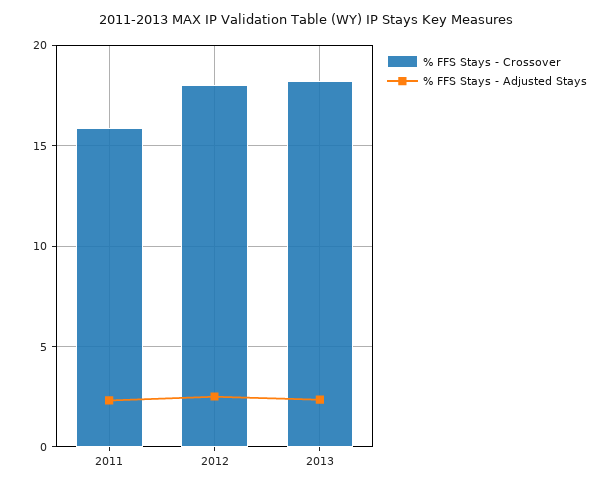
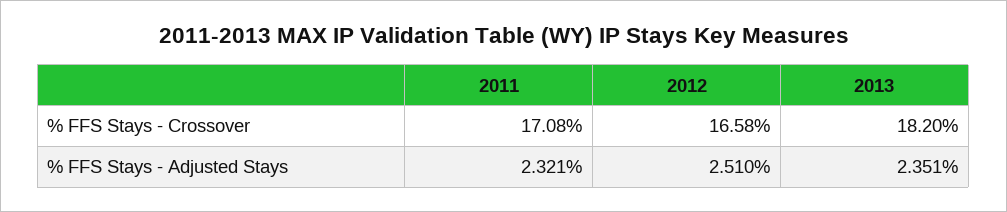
% FFS Stays - Crossover, 2011: 16 -> 17.08
% FFS Stays - Crossover, 2012: 18 -> 16.58

